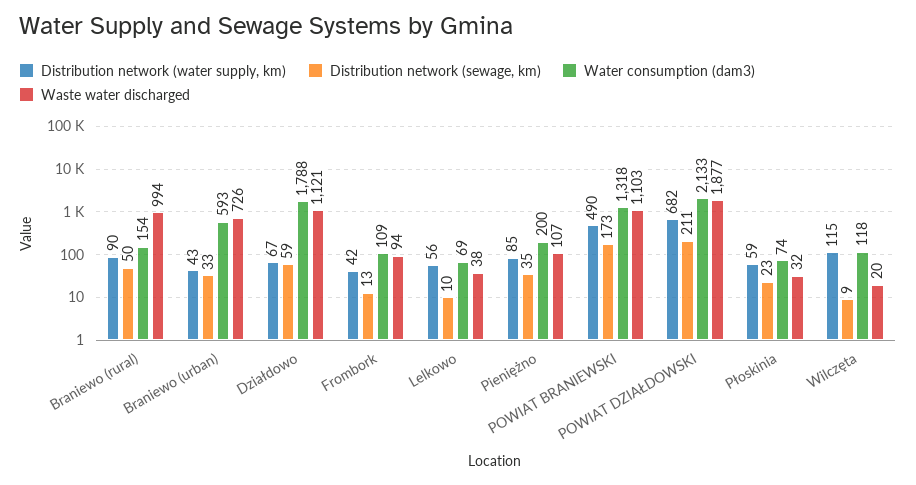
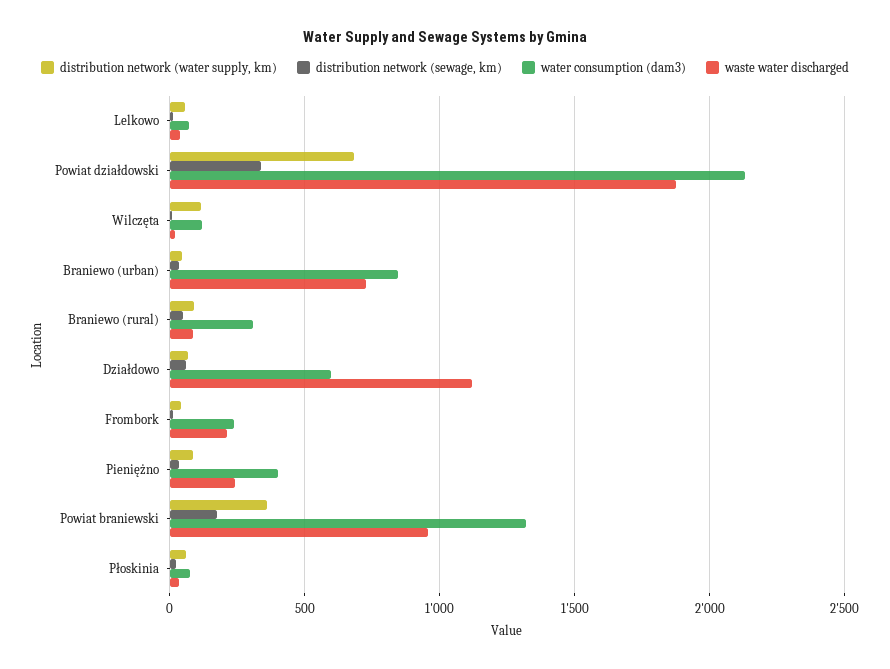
Water consumption (dam3), Braniewo (rural): 154 -> 300
Waste water discharged, Braniewo (rural): 994 -> 100
Water consumption (dam3), Braniewo (urban): 593 -> 850
Water consumption (dam3), Działdowo: 1788 -> 600
Water consumption (dam3), Frombork: 109 -> 250
Waste water discharged, Frombork: 94 -> 200
Water consumption (dam3), Pieniężno: 200 -> 400
Waste water discharged, Pieniężno: 107 -> 250
Distribution network (water supply, km), POWIAT BRANIEWSKI: 490 -> 350
Waste water discharged, POWIAT BRANIEWSKI: 1103 -> 950
Distribution network (sewage, km), POWIAT DZIAŁDOWSKI: 211 -> 350

